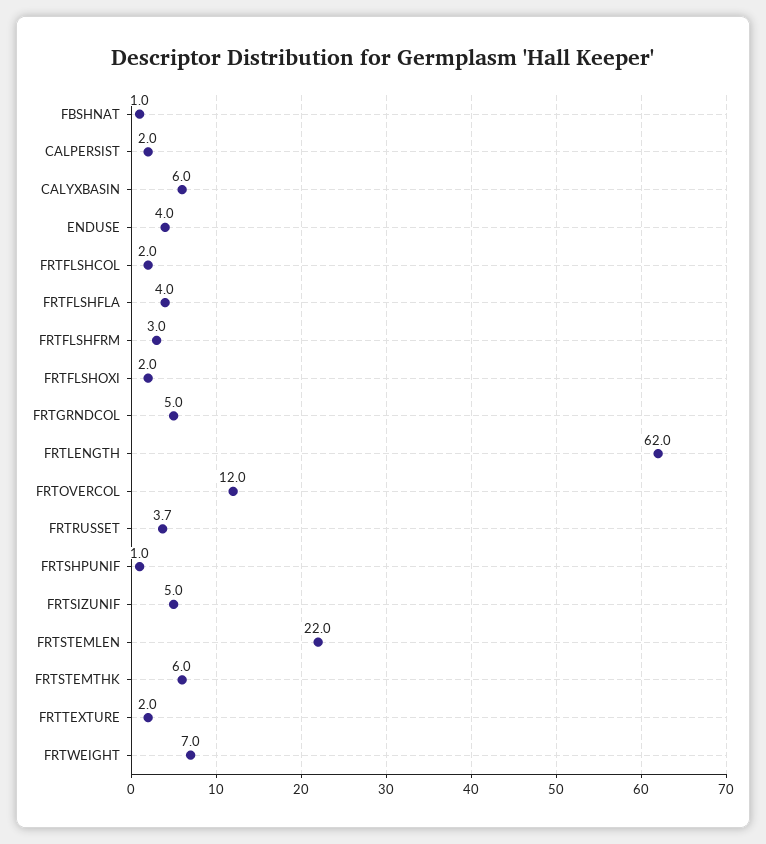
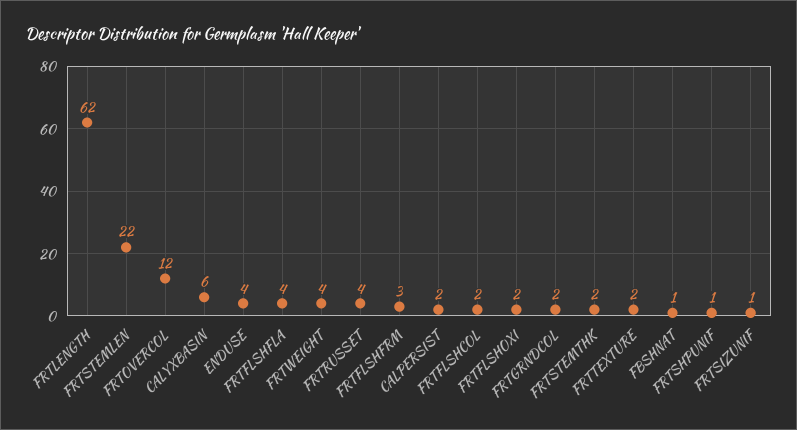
FRTGRNDCOL: 5 -> 2
FRTSIZUNIF: 5 -> 1
FRTSTEMTHK: 6 -> 2
FRTWEIGHT: 7 -> 4

